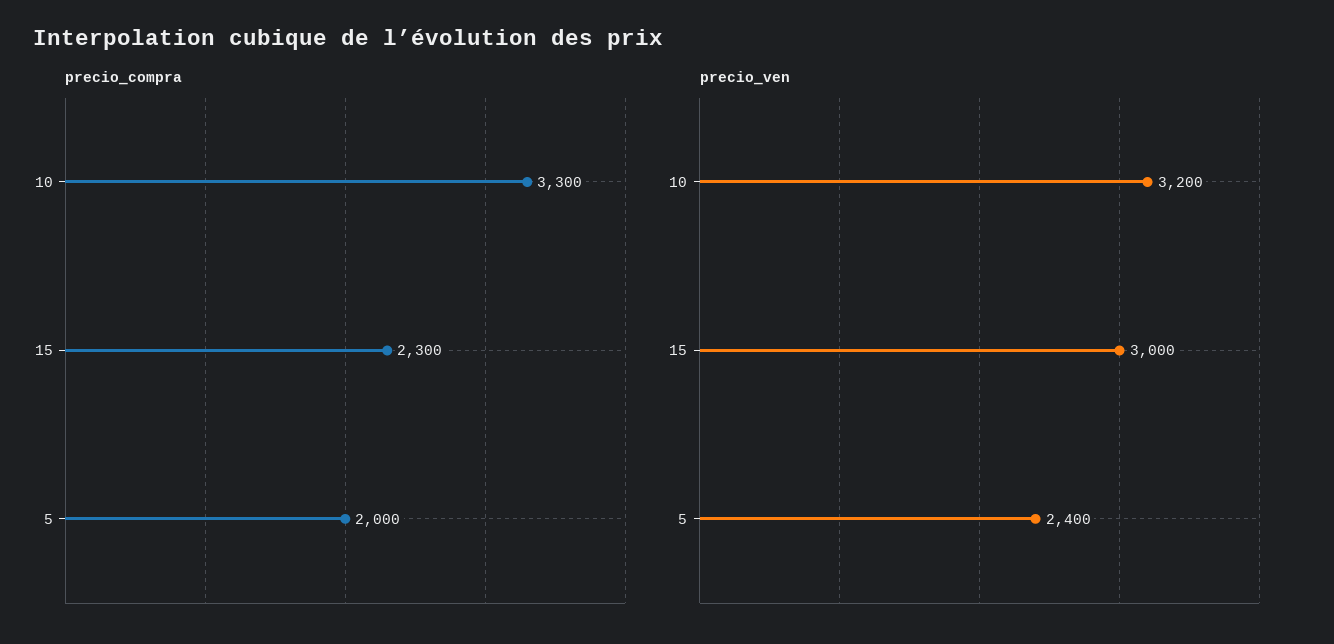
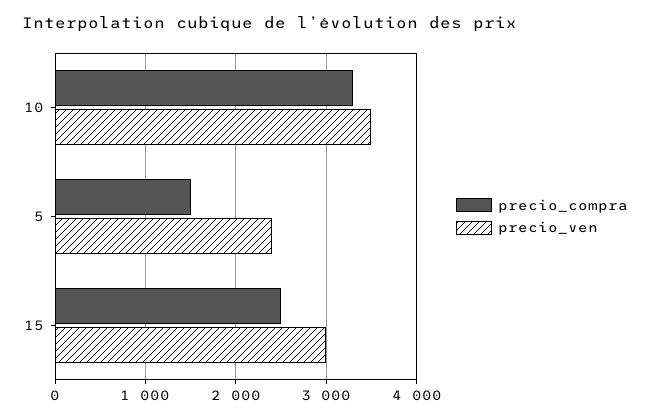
precio_compra, 15: 2300 -> 2500
precio_compra, 5: 2000 -> 1500
precio_ven, 10: 3200 -> 3500

